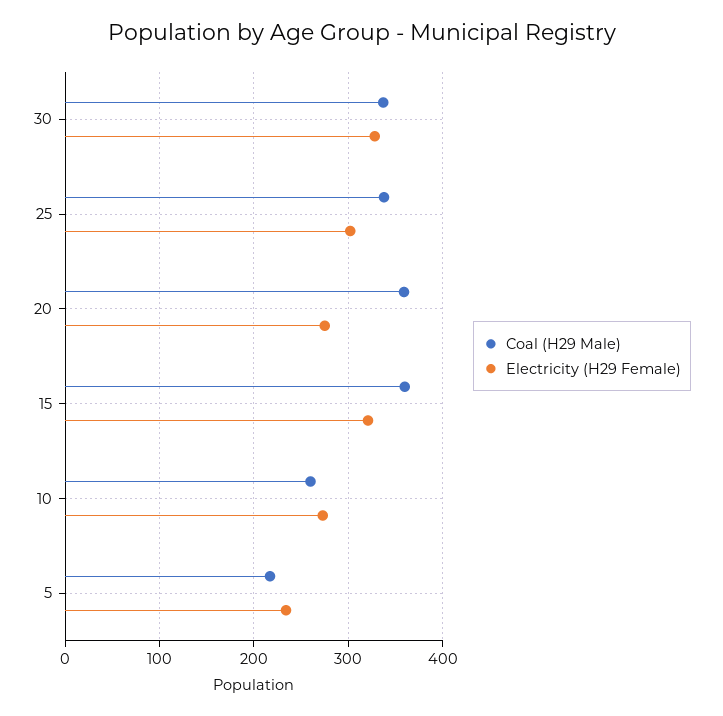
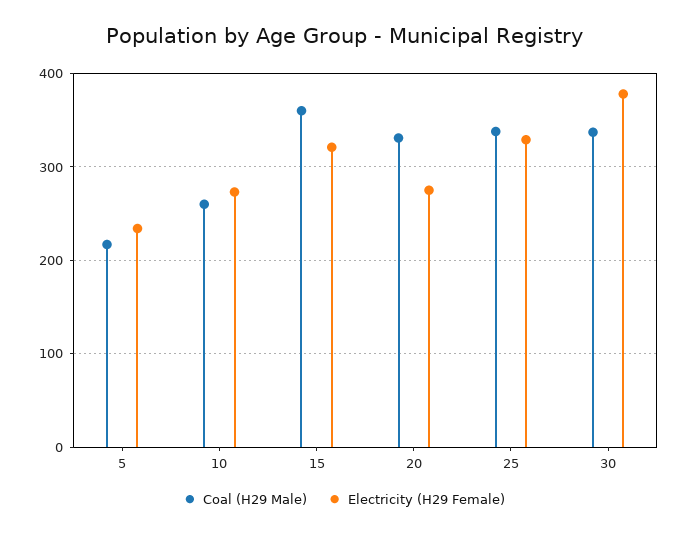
Electricity (H29 Female), 30: 330 -> 380
Electricity (H29 Female), 25: 300 -> 330
Coal (H29 Male), 20: 360 -> 330

